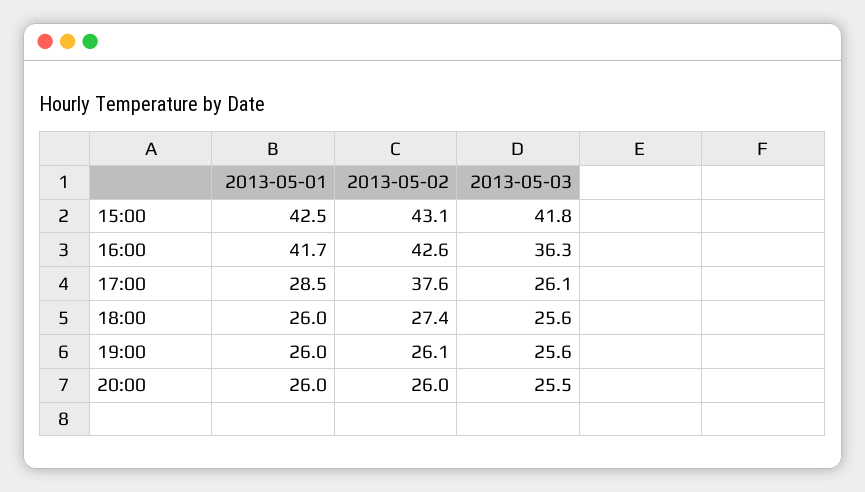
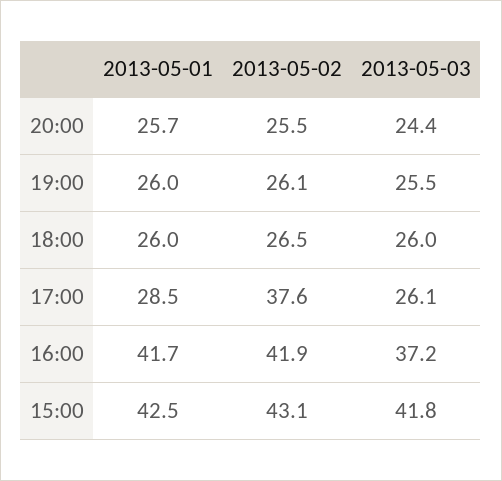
2013-05-02, 16:00: 42.6 -> 41.9
2013-05-03, 16:00: 36.3 -> 37.2
2013-05-02, 18:00: 27.4 -> 26.5
2013-05-03, 18:00: 25.6 -> 26
2013-05-03, 19:00: 25.6 -> 25.5
2013-05-01, 20:00: 26 -> 25.7
2013-05-02, 20:00: 26 -> 25.5
2013-05-03, 20:00: 25.5 -> 24.4

